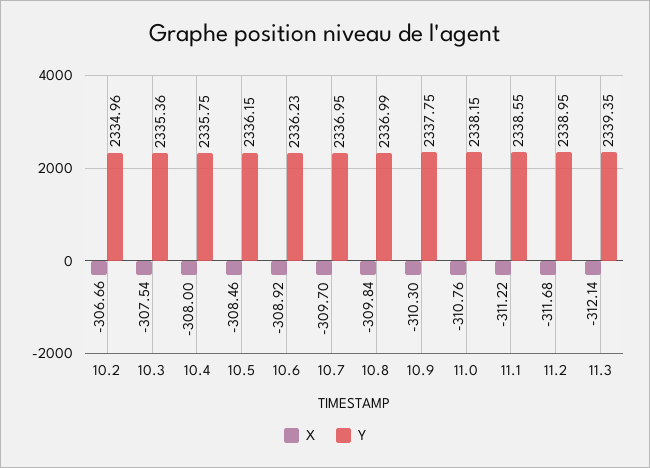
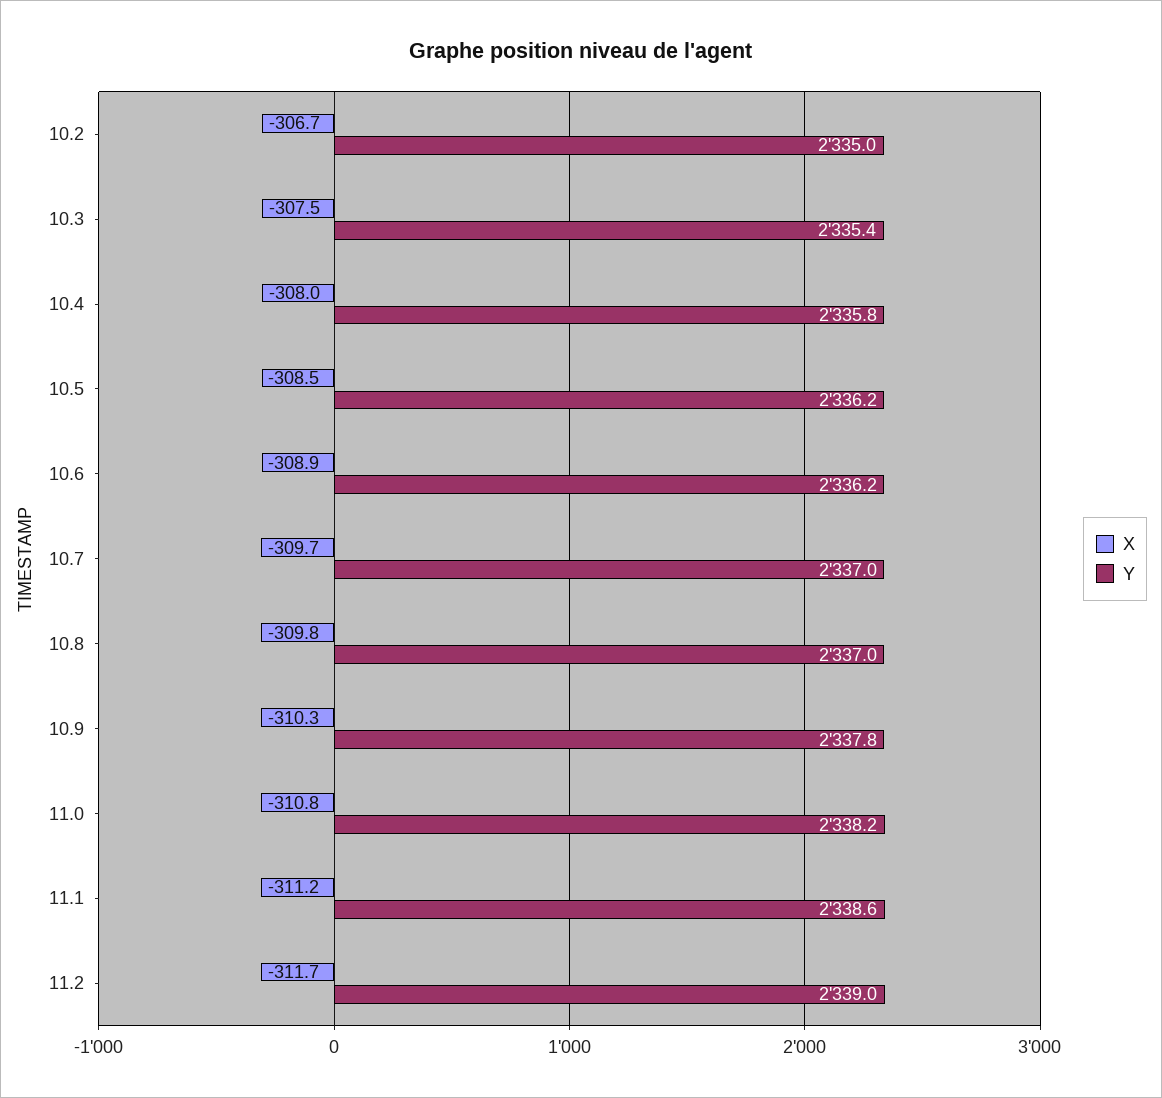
X, 11.3: -312.14 -> none
Y, 11.3: 2339.35 -> none

